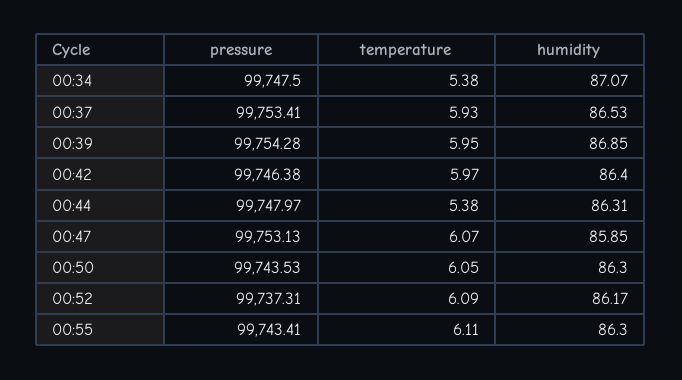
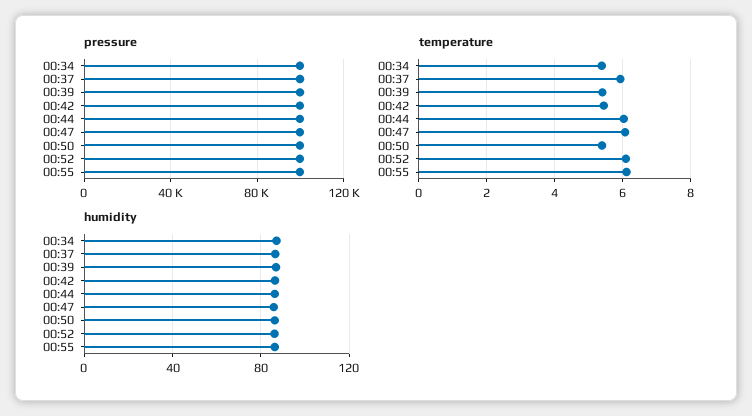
temperature, 00:39: 5.95 -> 5.4
temperature, 00:42: 5.97 -> 5.4
temperature, 00:44: 5.38 -> 6
temperature, 00:50: 6.05 -> 5.4

